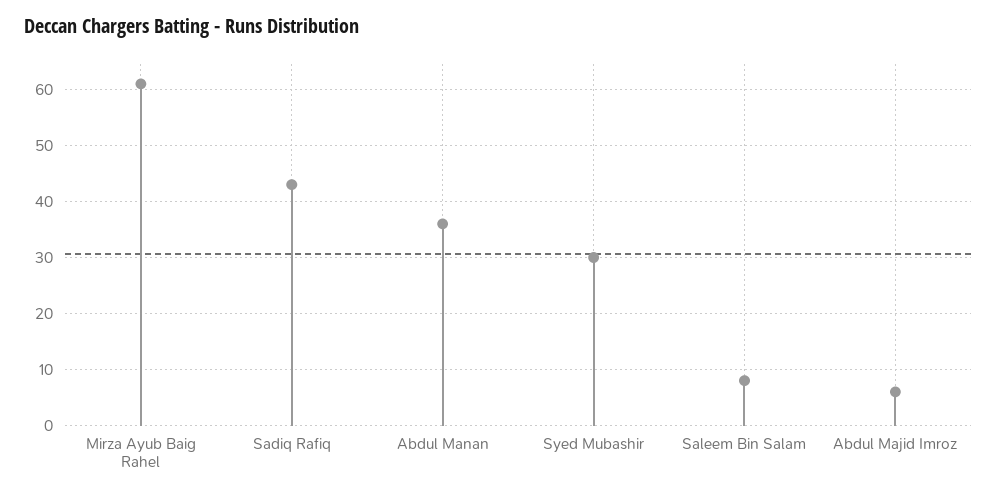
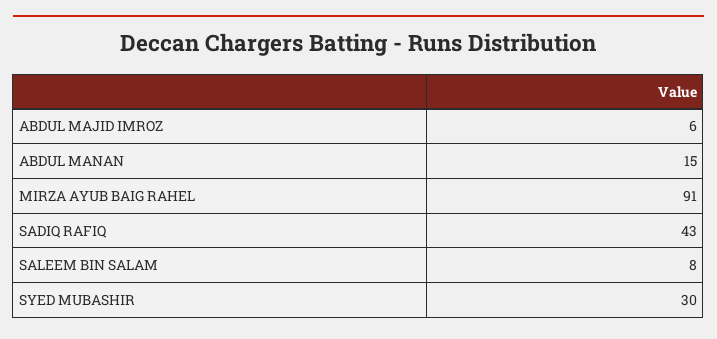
Mirza Ayub Baig Rahel: 60 -> 91
Abdul Manan: 35 -> 15

